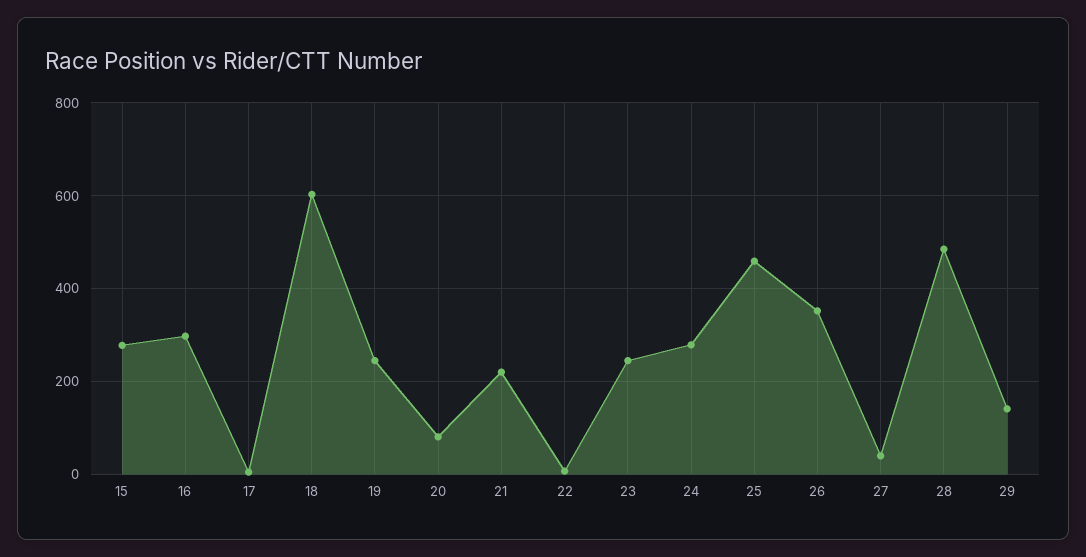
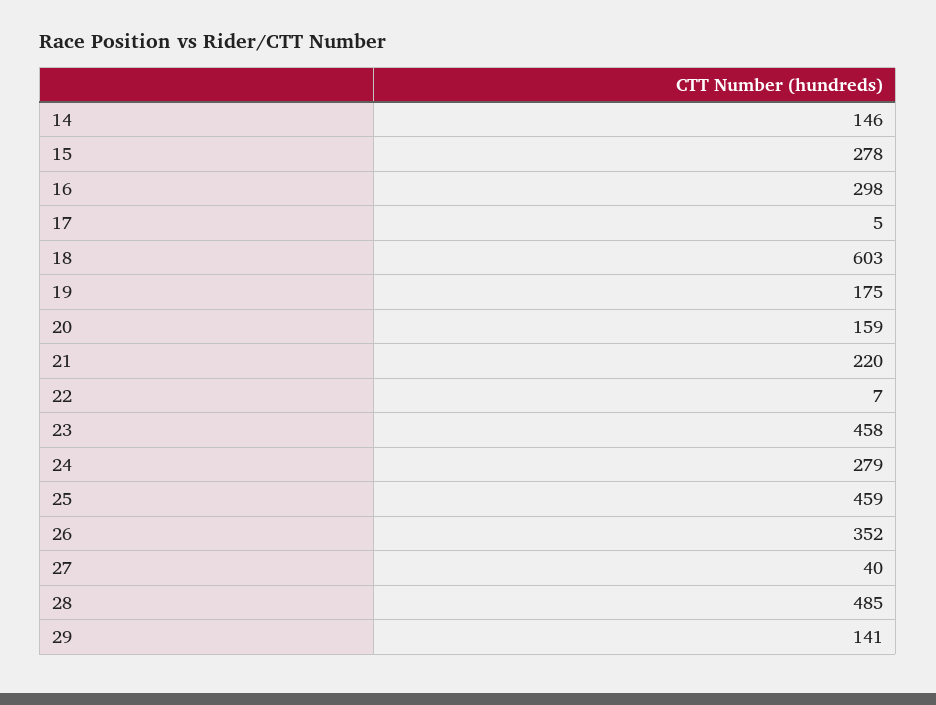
19: 240 -> 175
20: 80 -> 159
23: 240 -> 458
14: none -> 146

